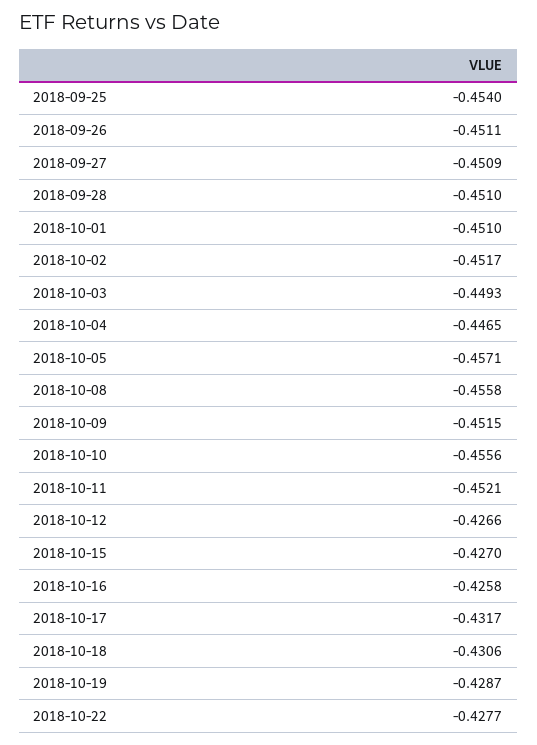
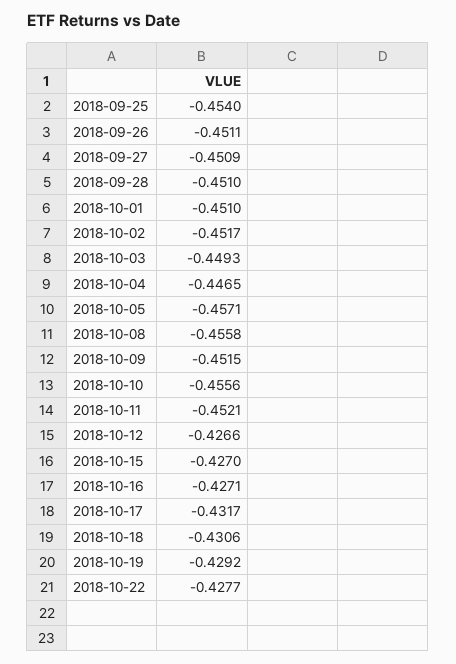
2018-10-16: -0.4258 -> -0.4271
2018-10-19: -0.4287 -> -0.4292

